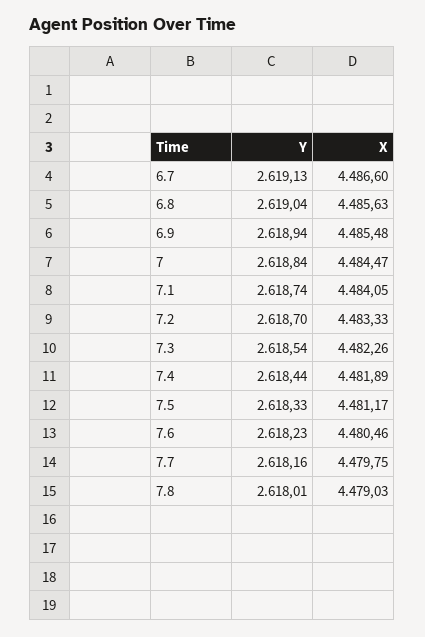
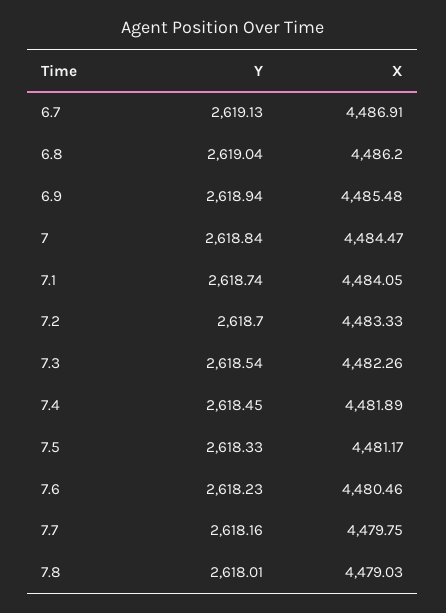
X, 6.7: 4486.6 -> 4486.91
X, 6.8: 4485.63 -> 4486.2
Y, 7.4: 2618.44 -> 2618.45

